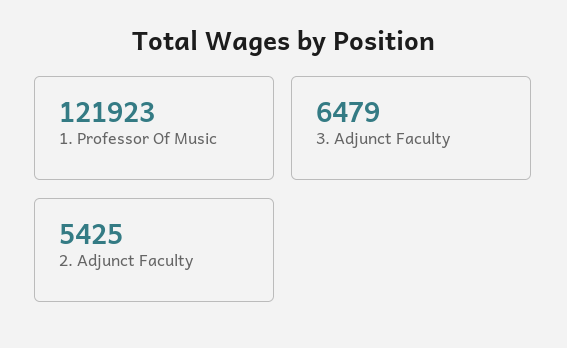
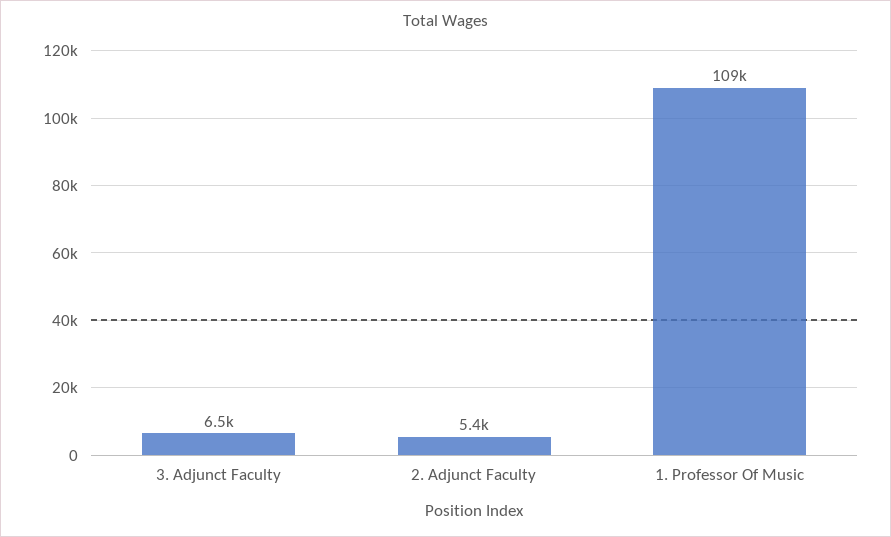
1. Professor Of Music: 121923 -> 109000

